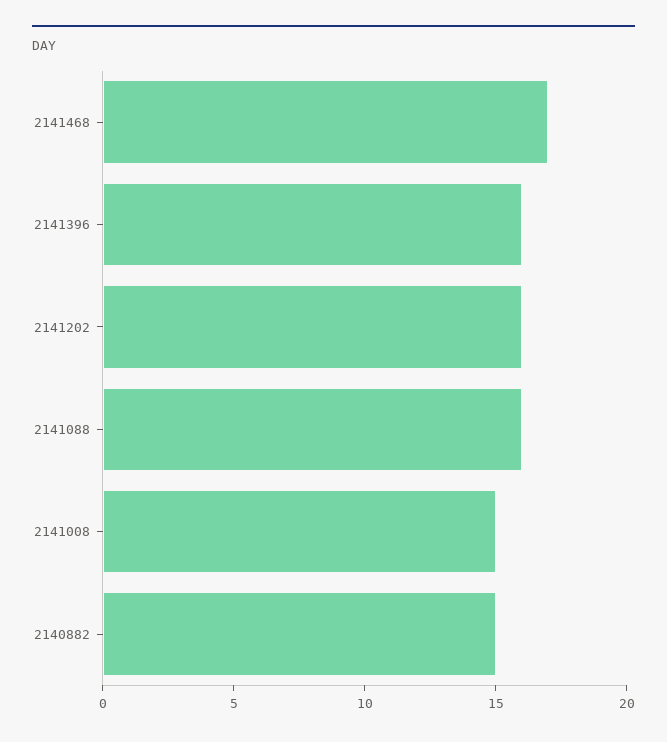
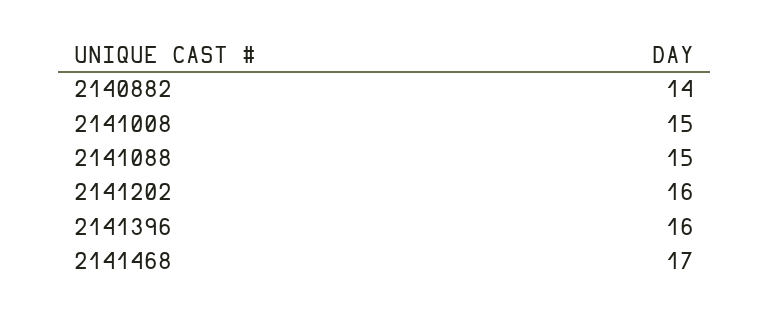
2141088: 16 -> 15
2140882: 15 -> 14

